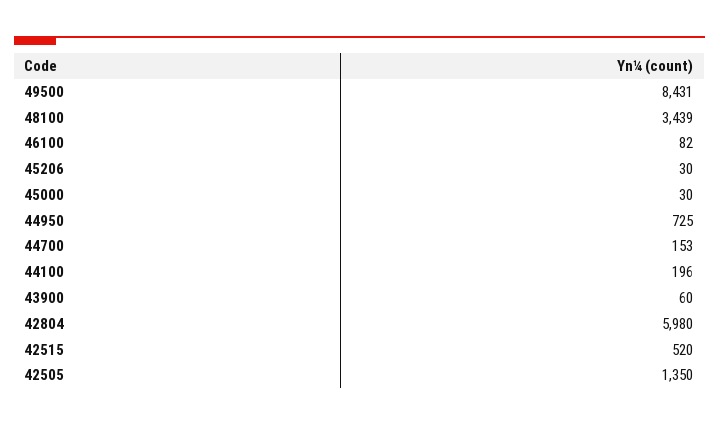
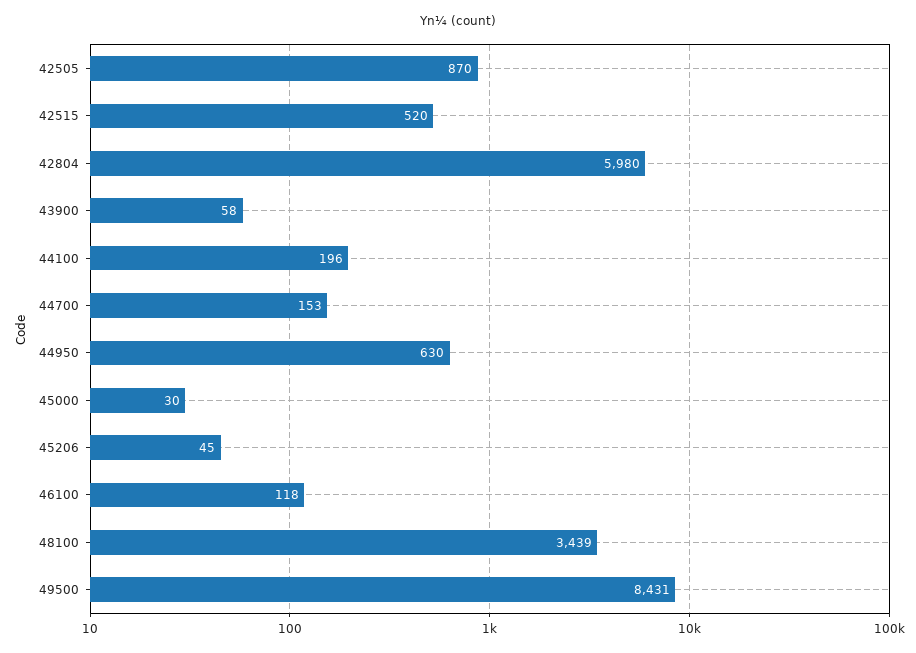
46100: 82 -> 118
45206: 30 -> 45
44950: 725 -> 630
43900: 60 -> 58
42505: 1350 -> 870

